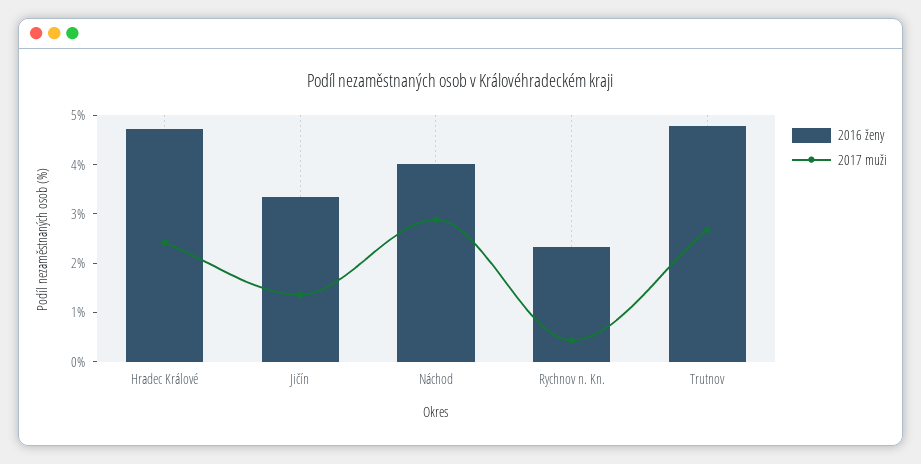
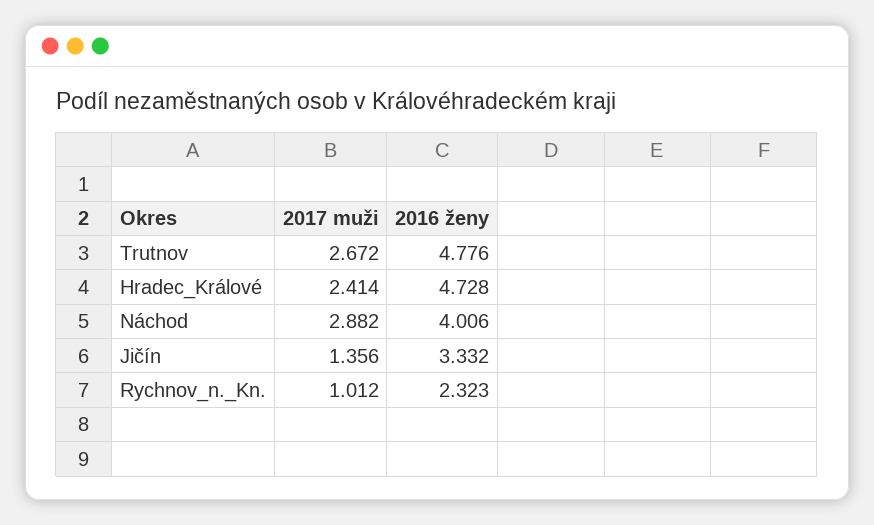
2017 muži, Rychnov n. Kn.: 0.4 -> 1.012

